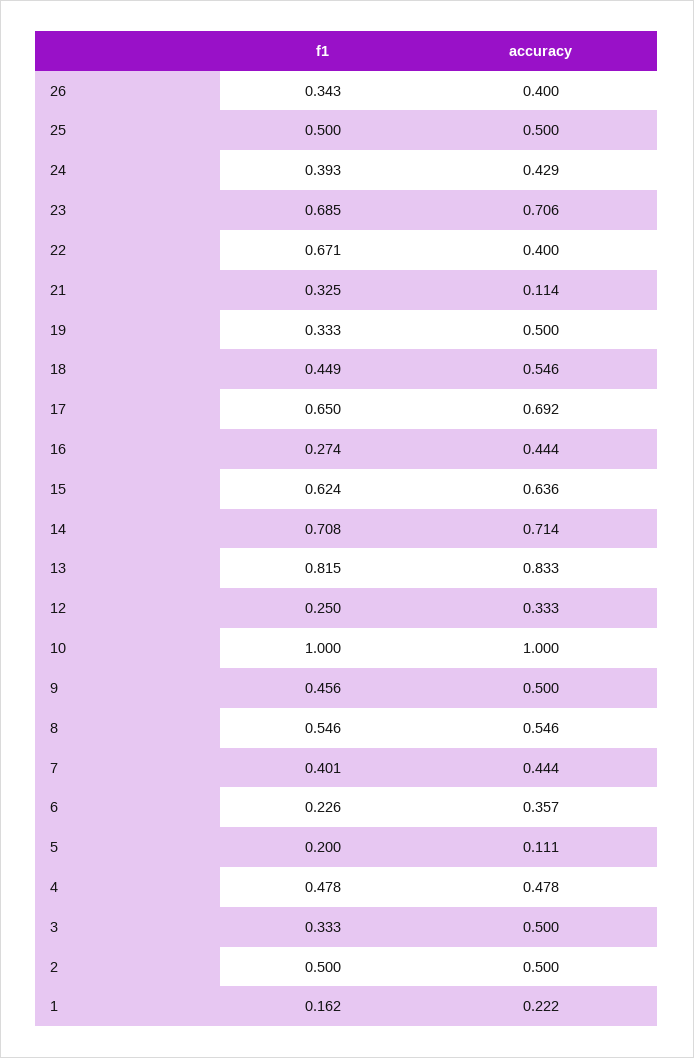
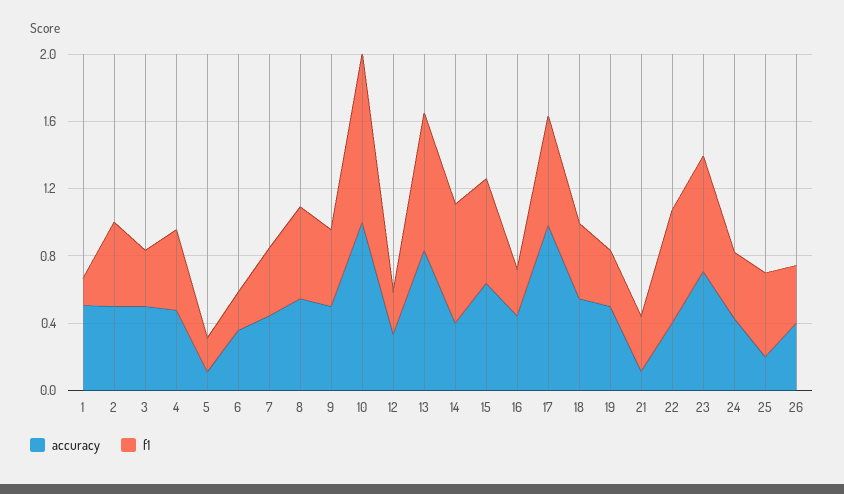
accuracy, 25: 0.5 -> 0.2
accuracy, 17: 0.692 -> 1
accuracy, 14: 0.714 -> 0.4
accuracy, 1: 0.222 -> 0.5

